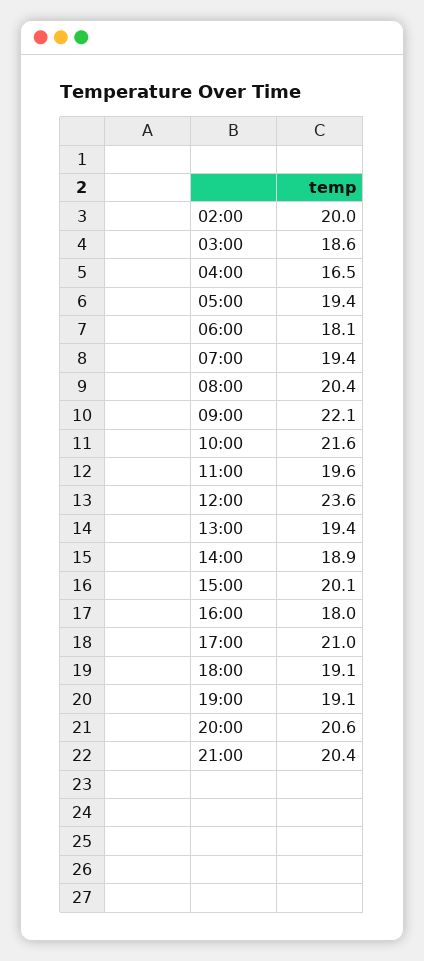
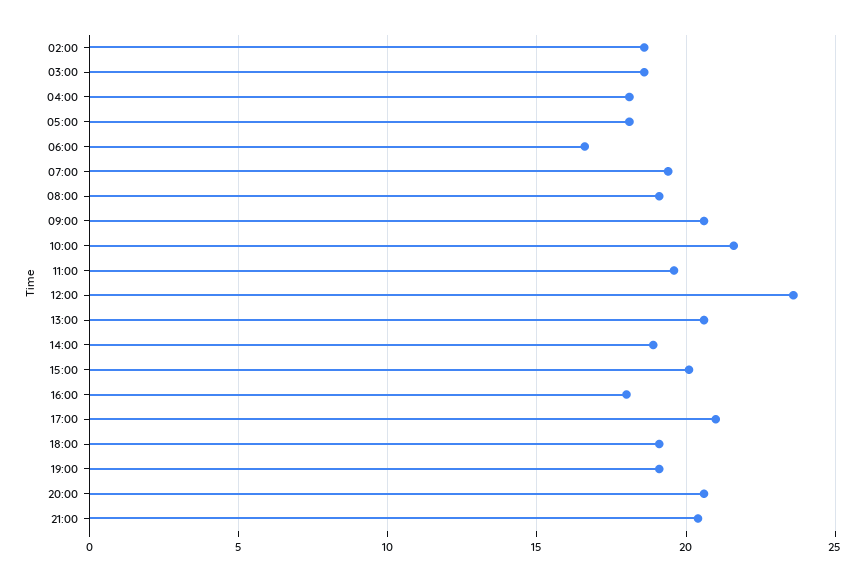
02:00: 20 -> 18.5
04:00: 16.5 -> 18
05:00: 19.4 -> 18
06:00: 18.1 -> 16.5
08:00: 20.4 -> 19
09:00: 22.1 -> 20.5
13:00: 19.4 -> 20.5

